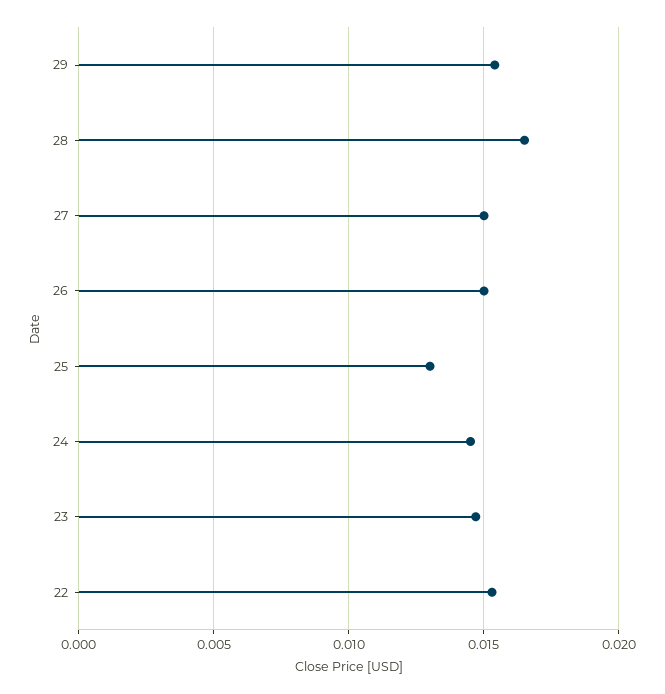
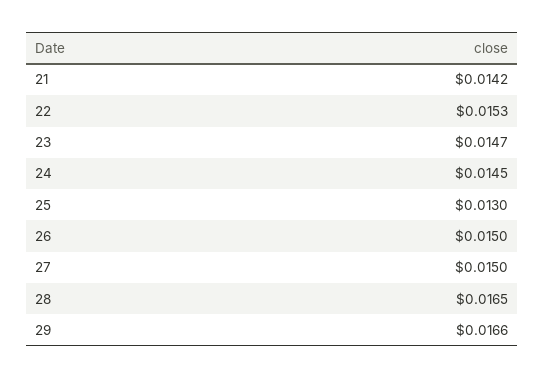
29: 0.0155 -> 0.0166
21: none -> 0.0142

